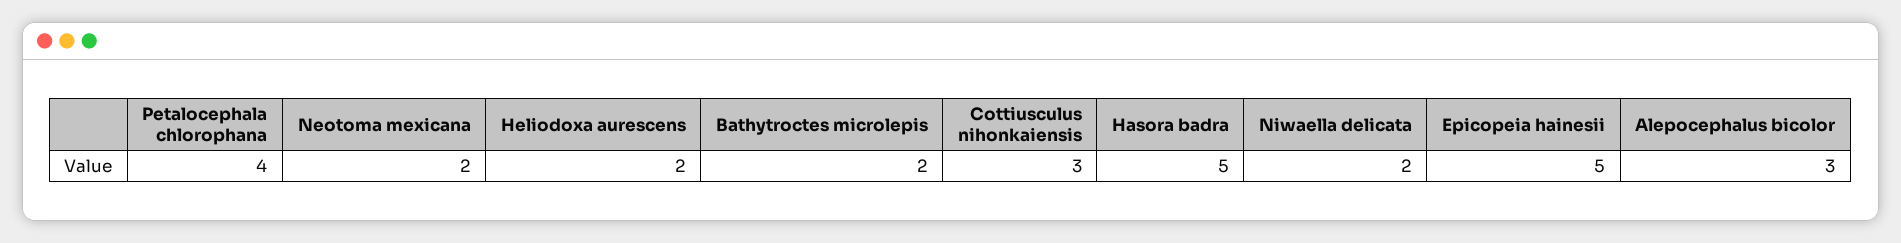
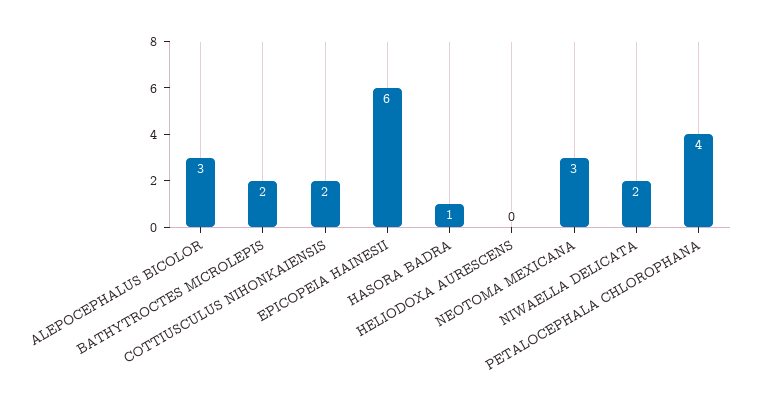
Neotoma mexicana: 2 -> 3
Heliodoxa aurescens: 2 -> 0
Cottiusculus nihonkaiensis: 3 -> 2
Hasora badra: 5 -> 1
Epicopeia hainesii: 5 -> 6

